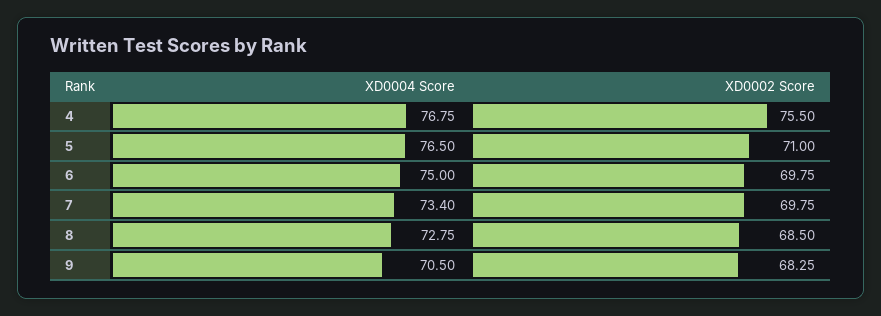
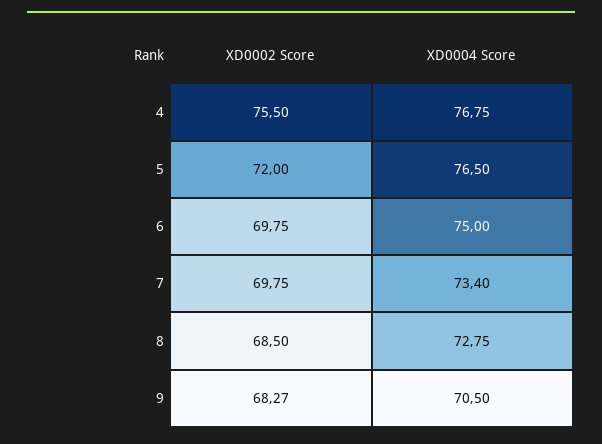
XD0002 Score, 5: 71 -> 72
XD0002 Score, 9: 68.25 -> 68.27

